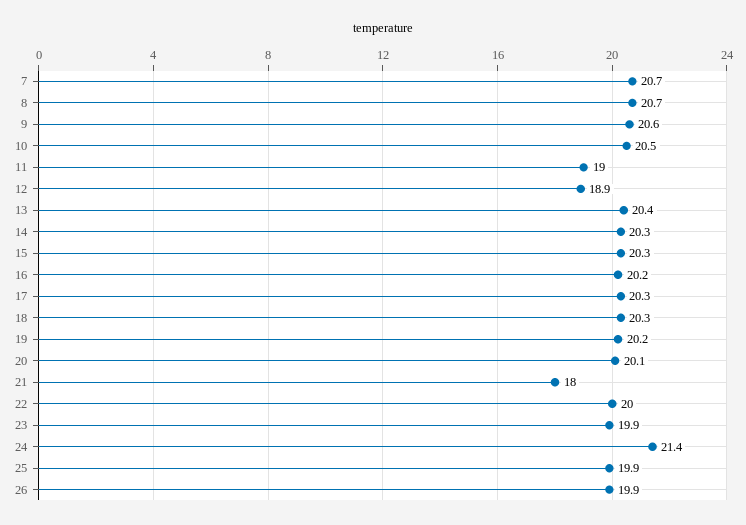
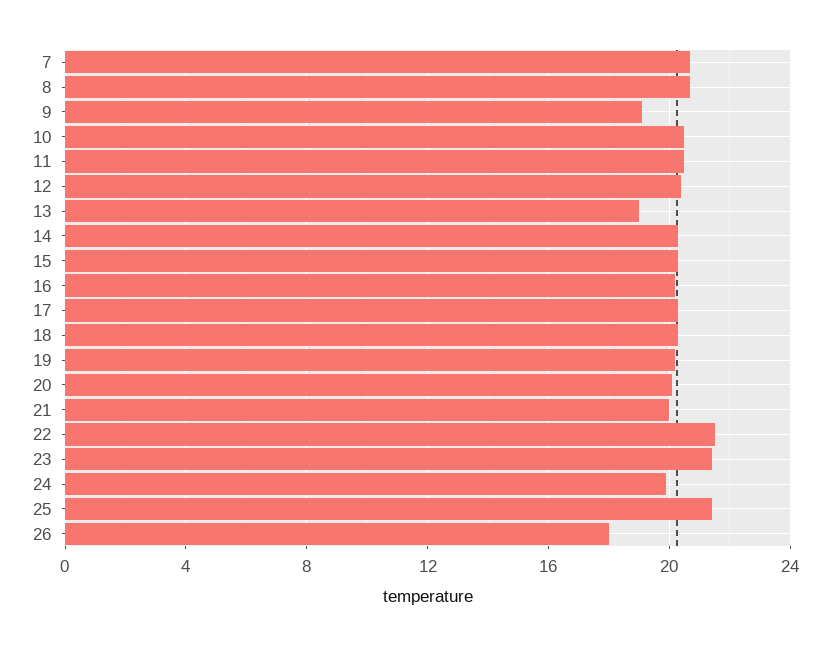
9: 20.6 -> 19
11: 19 -> 20.5
12: 18.9 -> 20.5
13: 20.4 -> 19
21: 18 -> 20
22: 20 -> 21.5
23: 19.9 -> 21.5
24: 21.4 -> 20
25: 19.9 -> 21.5
26: 19.9 -> 18

